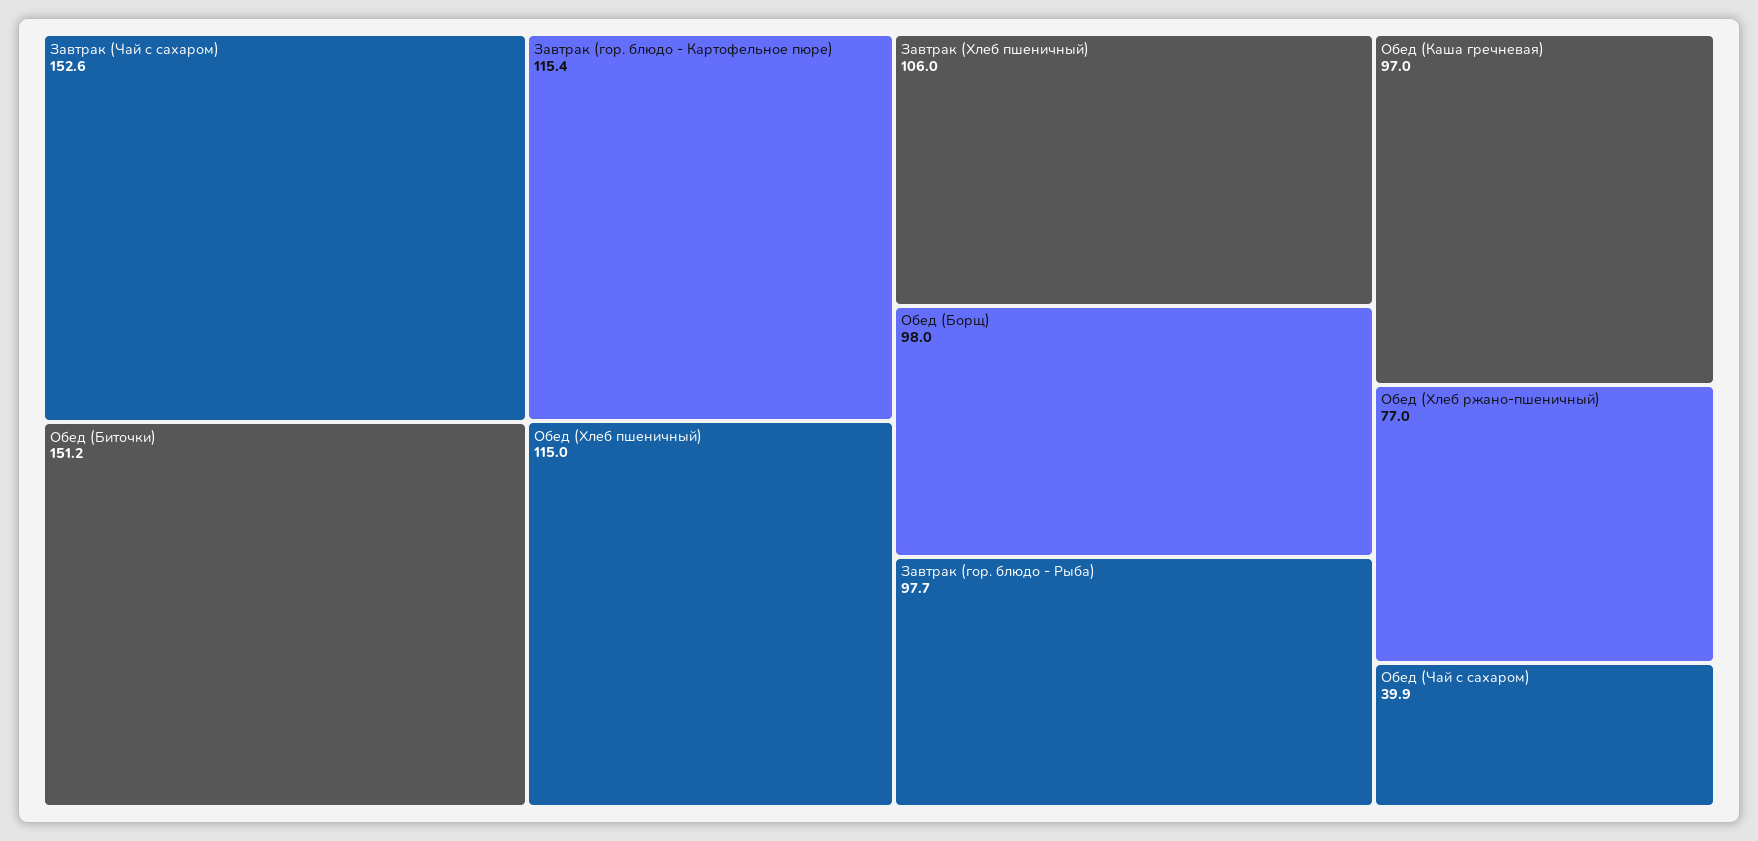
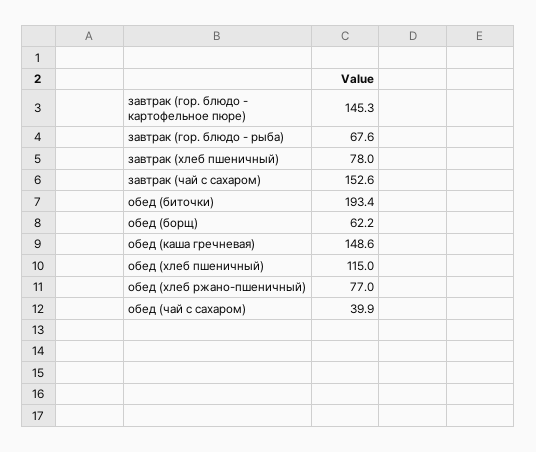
Обед (Биточки): 151.2 -> 193.4
Завтрак (гор. блюдо - Картофельное пюре): 115.4 -> 145.3
Завтрак (Хлеб пшеничный): 106 -> 78
Обед (Борщ): 98 -> 62.2
Завтрак (гор. блюдо - Рыба): 97.7 -> 67.6
Обед (Каша гречневая): 97 -> 148.6

